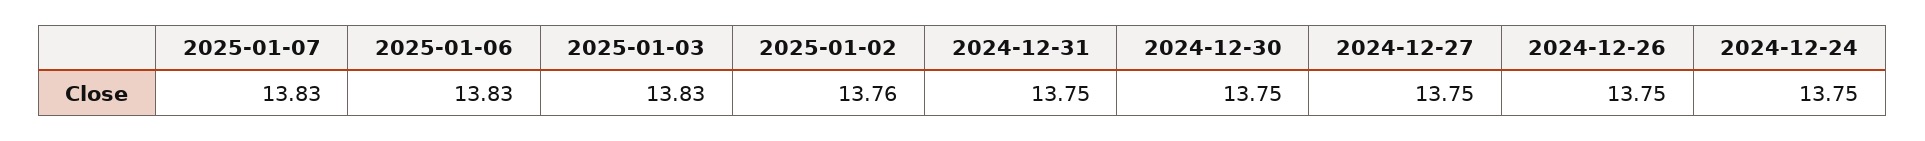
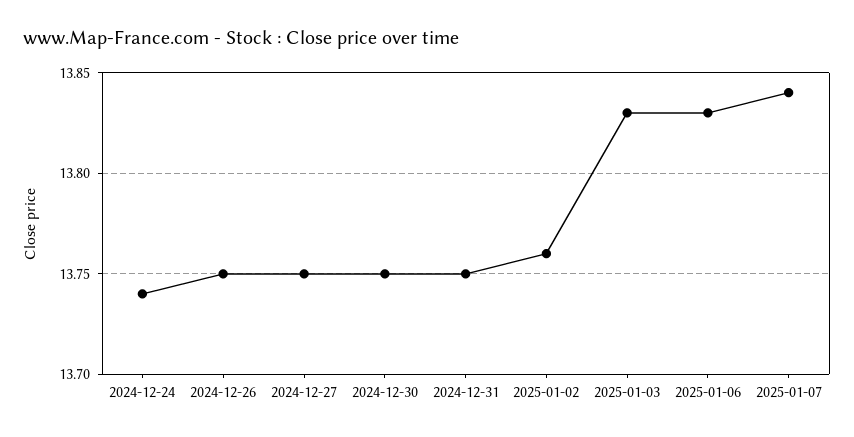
2025-01-07: 13.83 -> 13.84
2024-12-24: 13.75 -> 13.74

